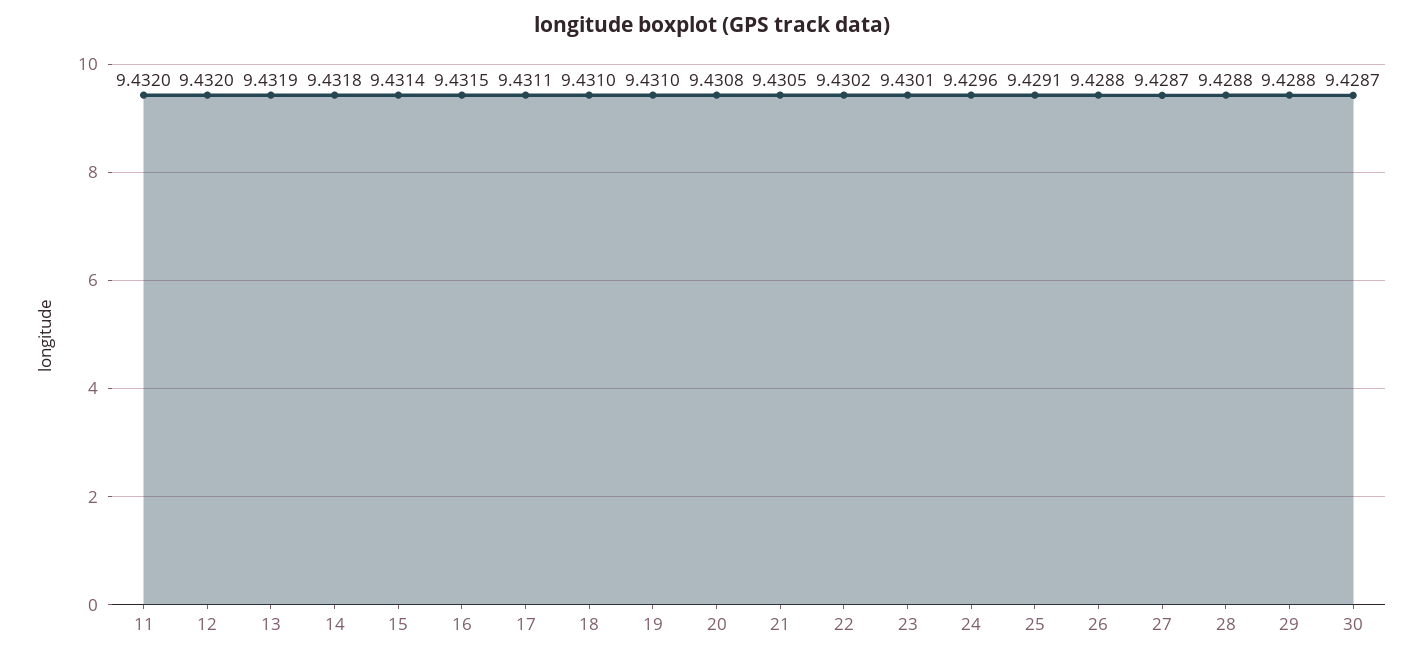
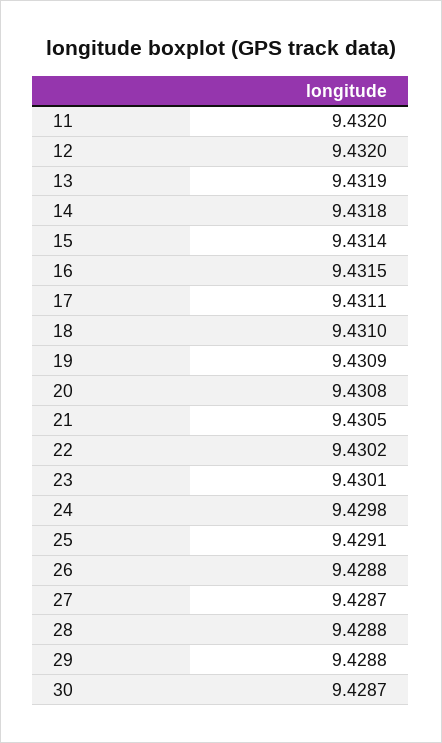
19: 9.431 -> 9.4309
24: 9.4296 -> 9.4298

